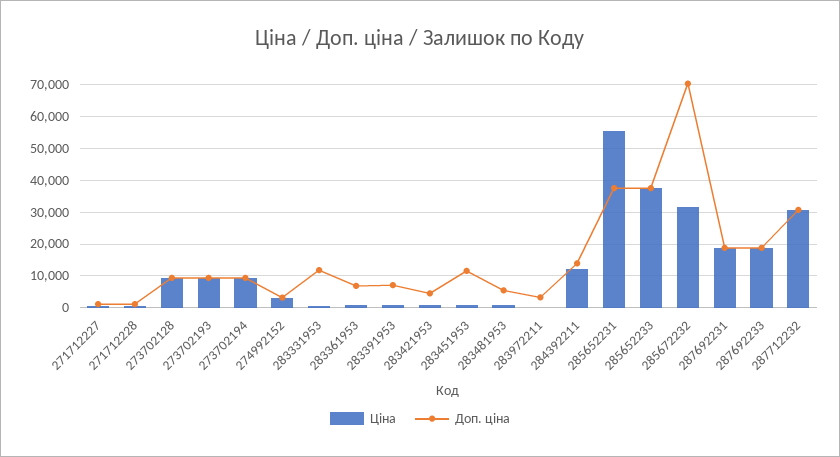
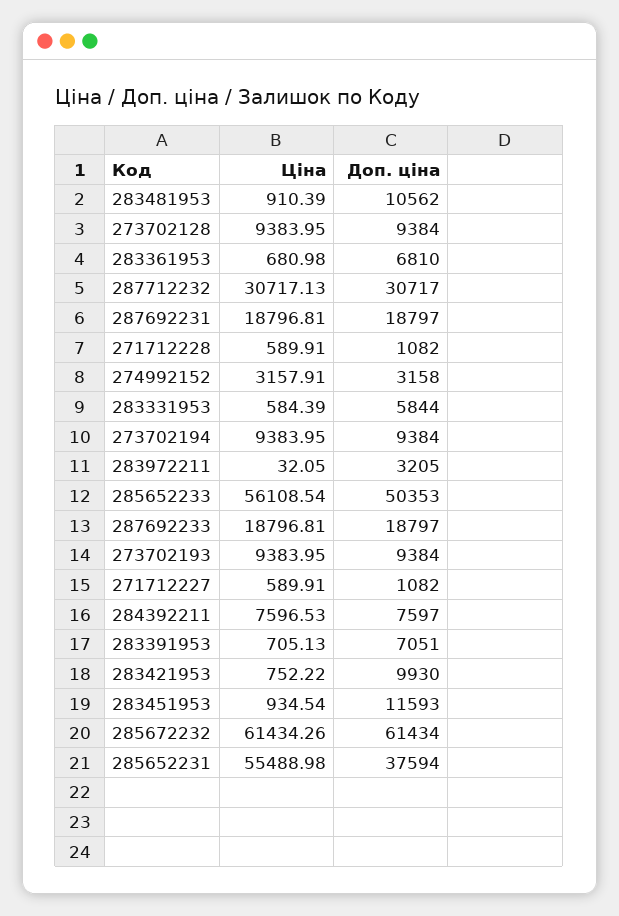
Доп. ціна, 283331953: 12000 -> 5844
Доп. ціна, 283421953: 4000 -> 9930
Доп. ціна, 283481953: 6000 -> 10562
Ціна, 284392211: 12000 -> 7596.53
Доп. ціна, 284392211: 14000 -> 7597
Ціна, 285652233: 38000 -> 56108.54
Доп. ціна, 285652233: 38000 -> 50353
Ціна, 285672232: 32000 -> 61434.26
Доп. ціна, 285672232: 70000 -> 61434

